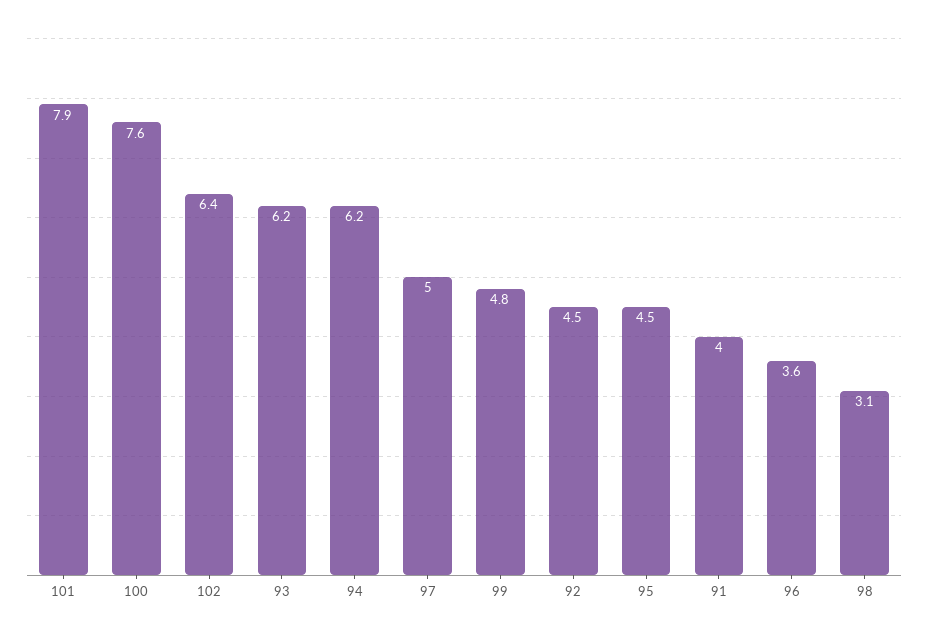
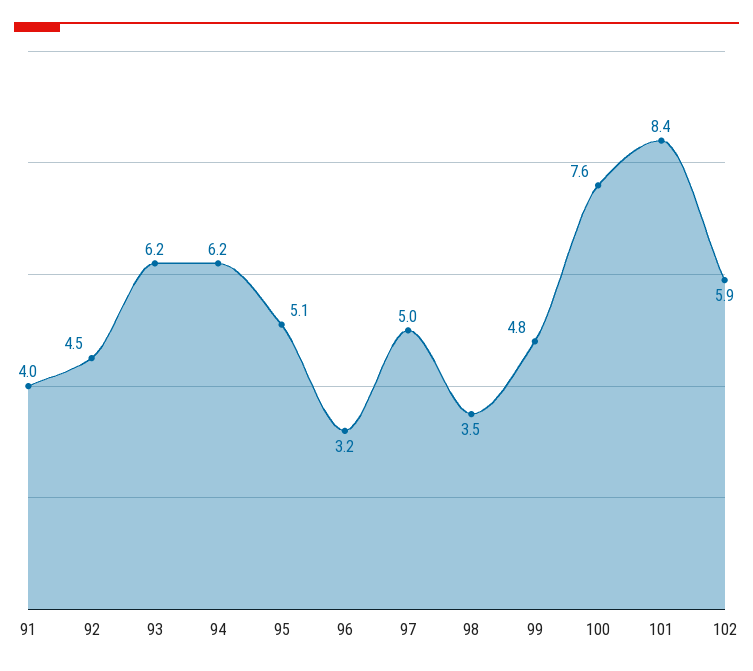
101: 7.9 -> 8.4
102: 6.4 -> 5.9
95: 4.5 -> 5.1
96: 3.6 -> 3.2
98: 3.1 -> 3.5

